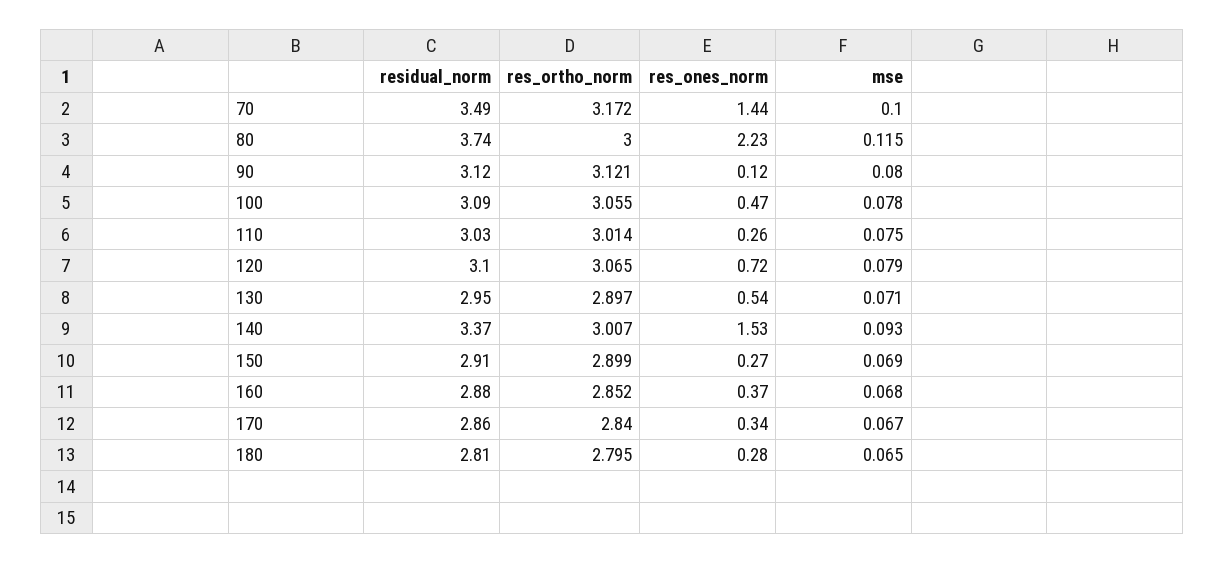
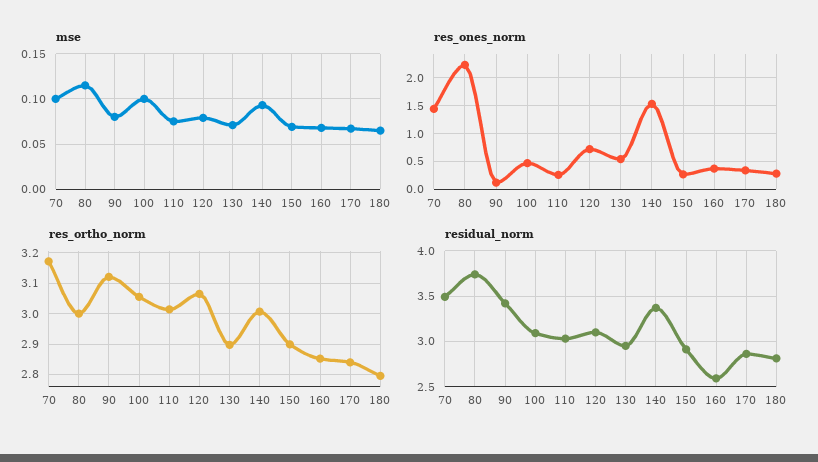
residual_norm, 90: 3.12 -> 3.4
mse, 100: 0.078 -> 0.1
residual_norm, 160: 2.88 -> 2.6

